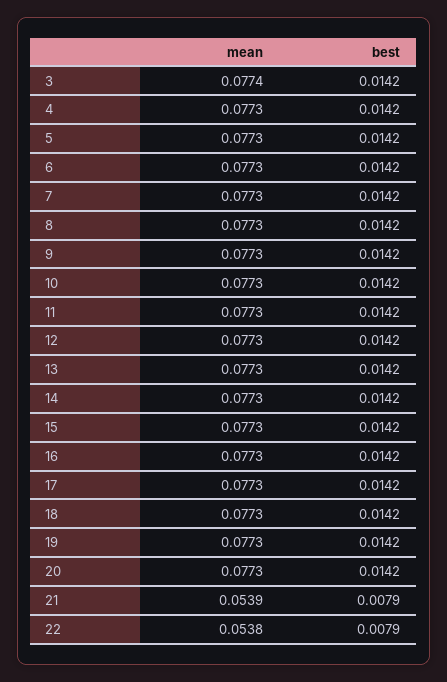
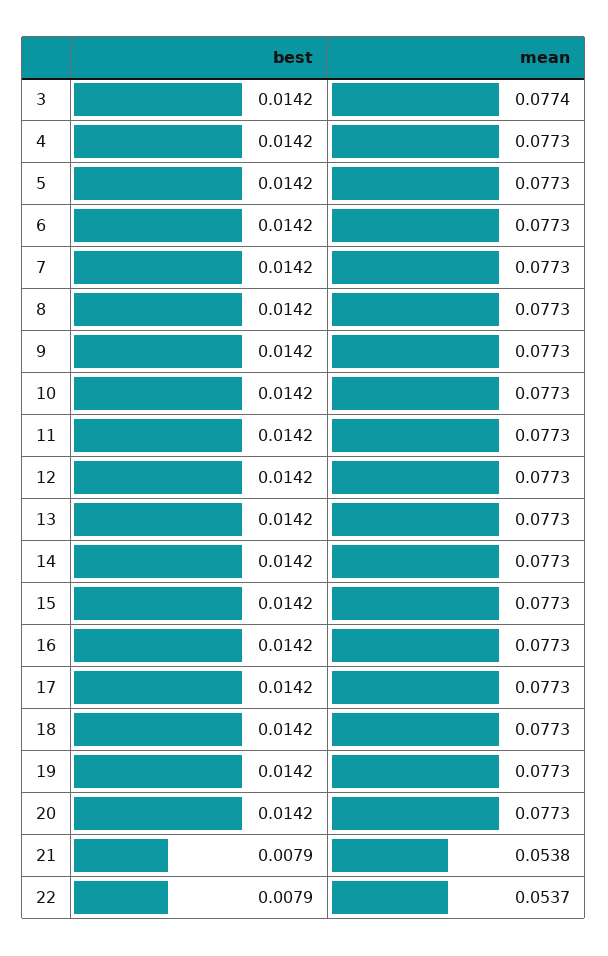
mean, 21: 0.0539 -> 0.0538
mean, 22: 0.0538 -> 0.0537

